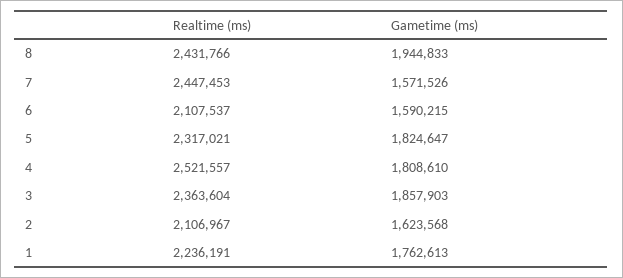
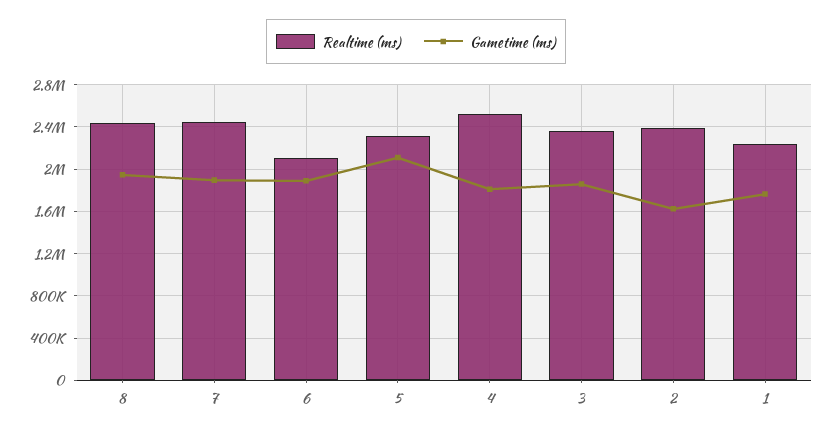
Gametime (ms), 7: 1571526 -> 1900000
Gametime (ms), 6: 1590215 -> 1900000
Gametime (ms), 5: 1824647 -> 2100000
Realtime (ms), 2: 2106967 -> 2400000

